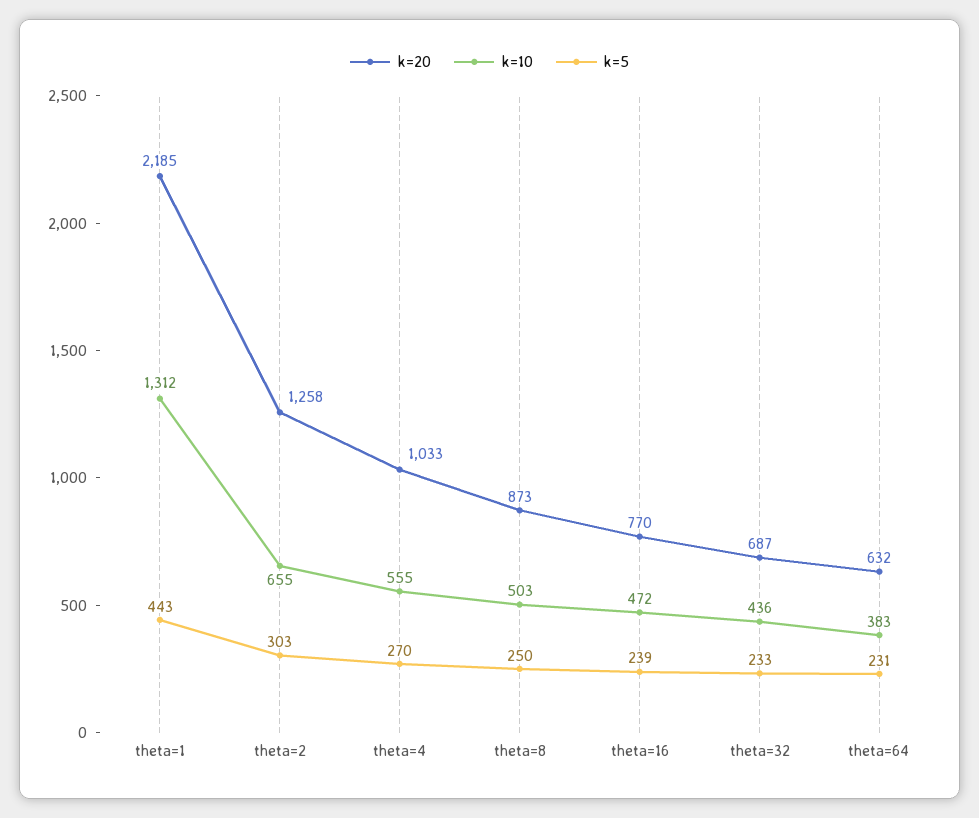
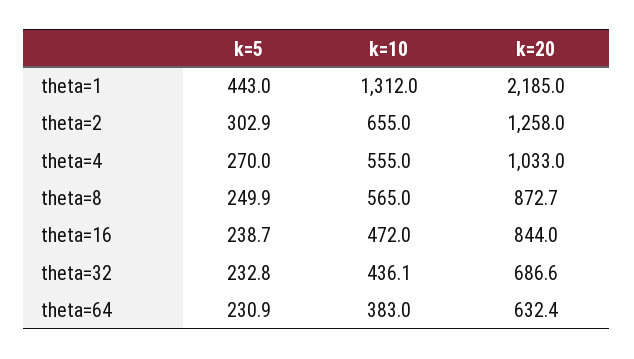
k=10, theta=8: 503 -> 565
k=20, theta=16: 770 -> 844

